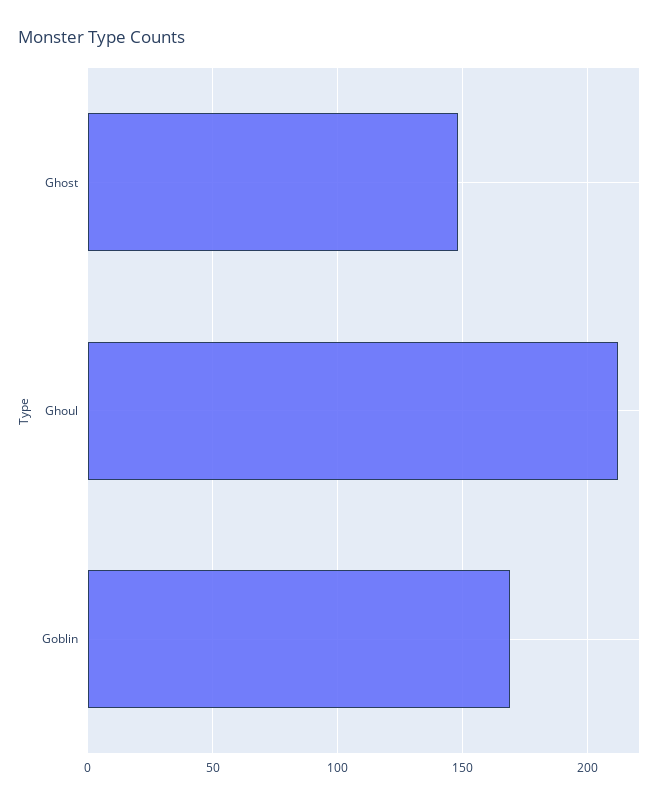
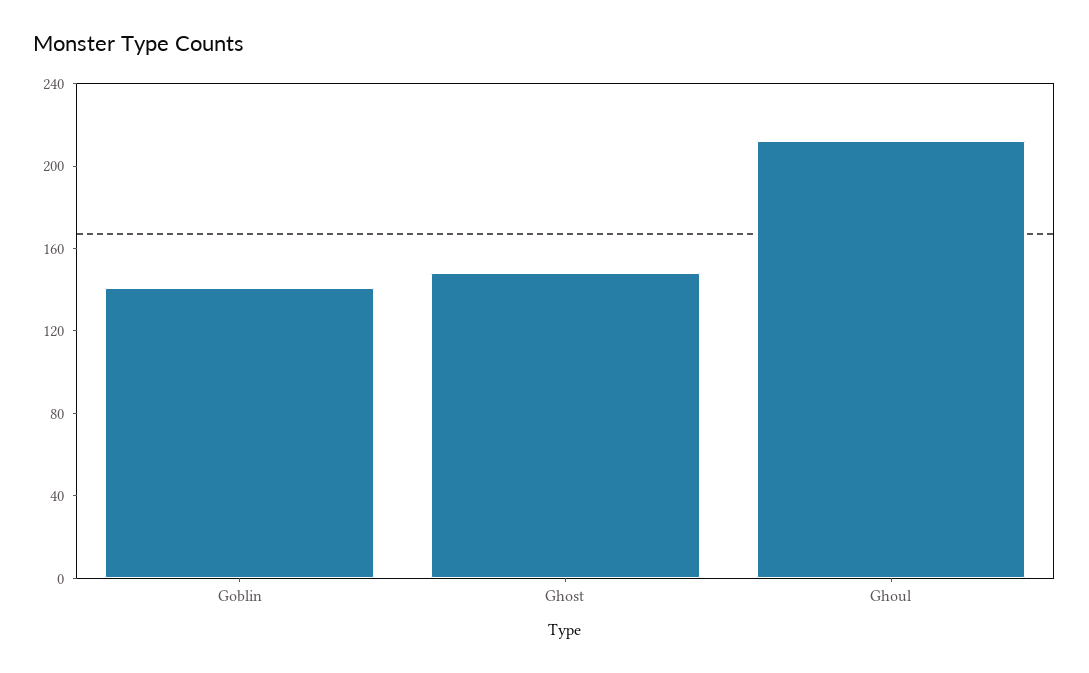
Goblin: 170 -> 140

